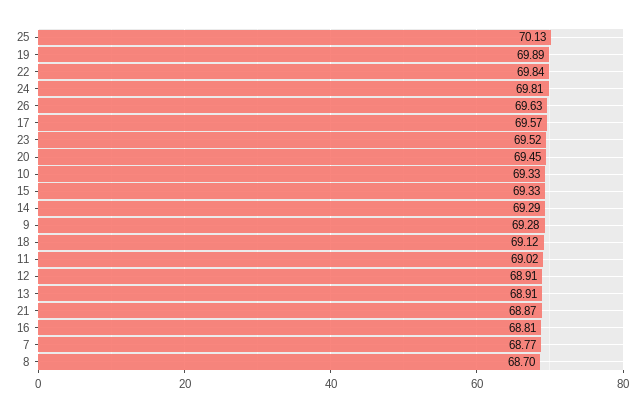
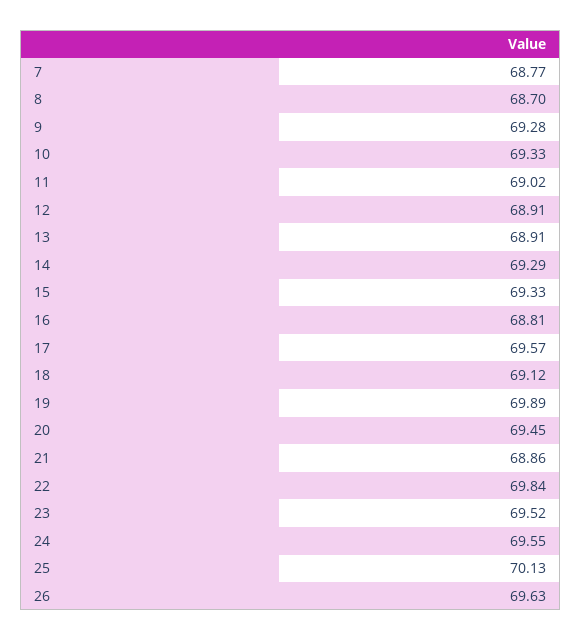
24: 69.81 -> 69.55
21: 68.87 -> 68.86

